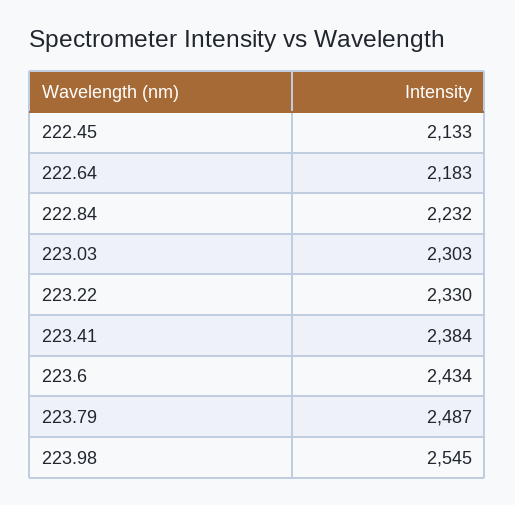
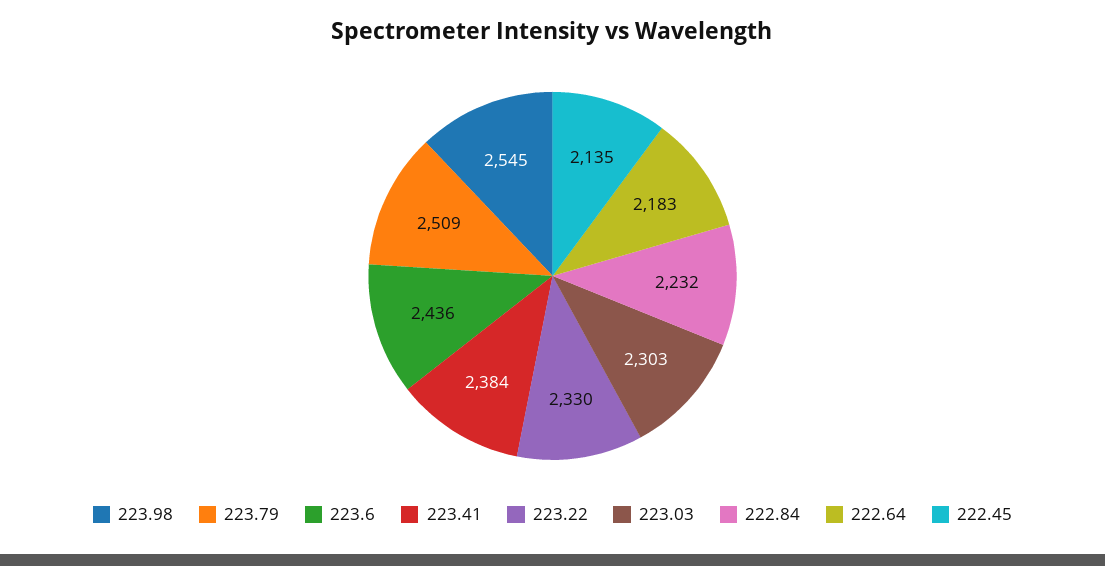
222.45: 2133 -> 2135
223.6: 2434 -> 2436
223.79: 2487 -> 2509

